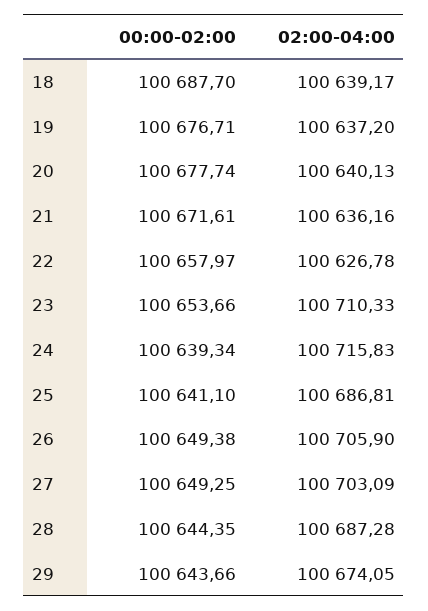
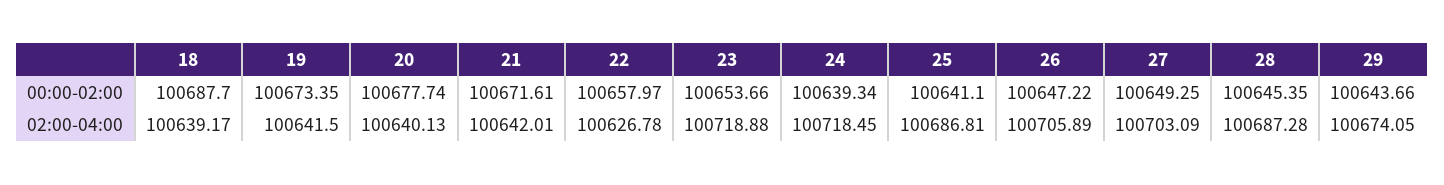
00:00-02:00, 19: 100676.71 -> 100673.35
02:00-04:00, 19: 100637.2 -> 100641.5
02:00-04:00, 21: 100636.16 -> 100642.01
02:00-04:00, 23: 100710.33 -> 100718.88
02:00-04:00, 24: 100715.83 -> 100718.45
00:00-02:00, 26: 100649.38 -> 100647.22
02:00-04:00, 26: 100705.9 -> 100705.89
00:00-02:00, 28: 100644.35 -> 100645.35

